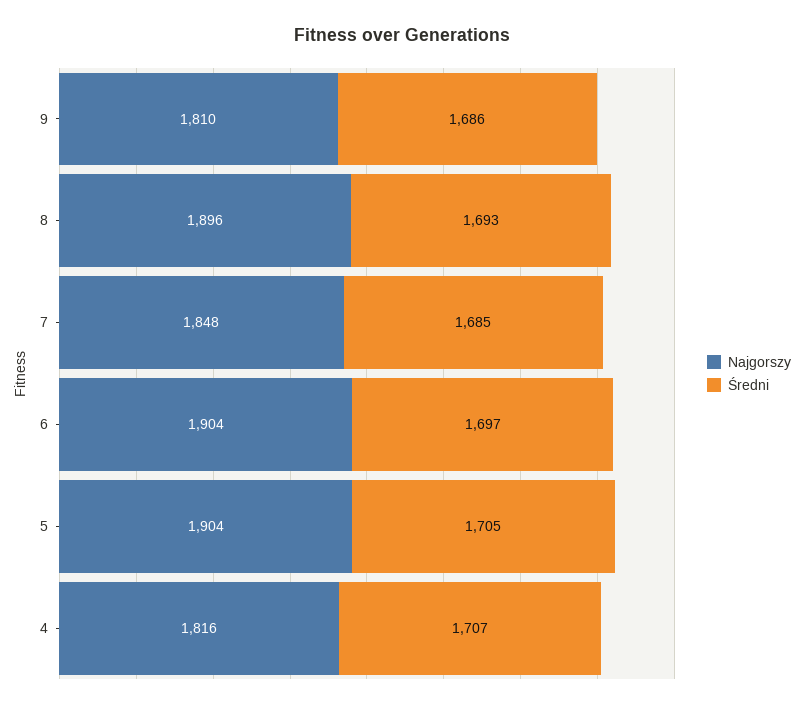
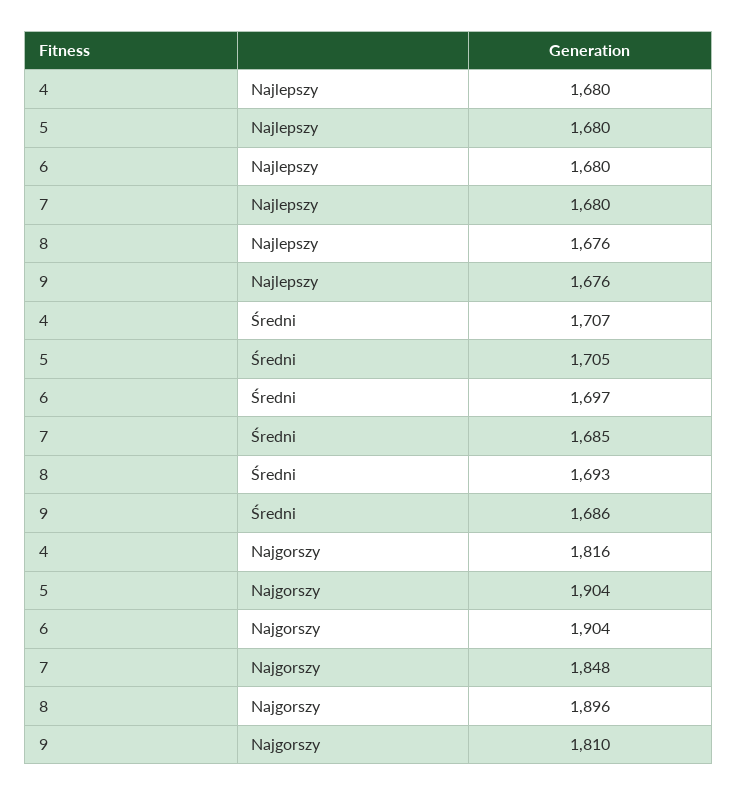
Najlepszy, 4: none -> 1680
Najlepszy, 5: none -> 1680
Najlepszy, 6: none -> 1680
Najlepszy, 7: none -> 1680
Najlepszy, 8: none -> 1676
Najlepszy, 9: none -> 1676

